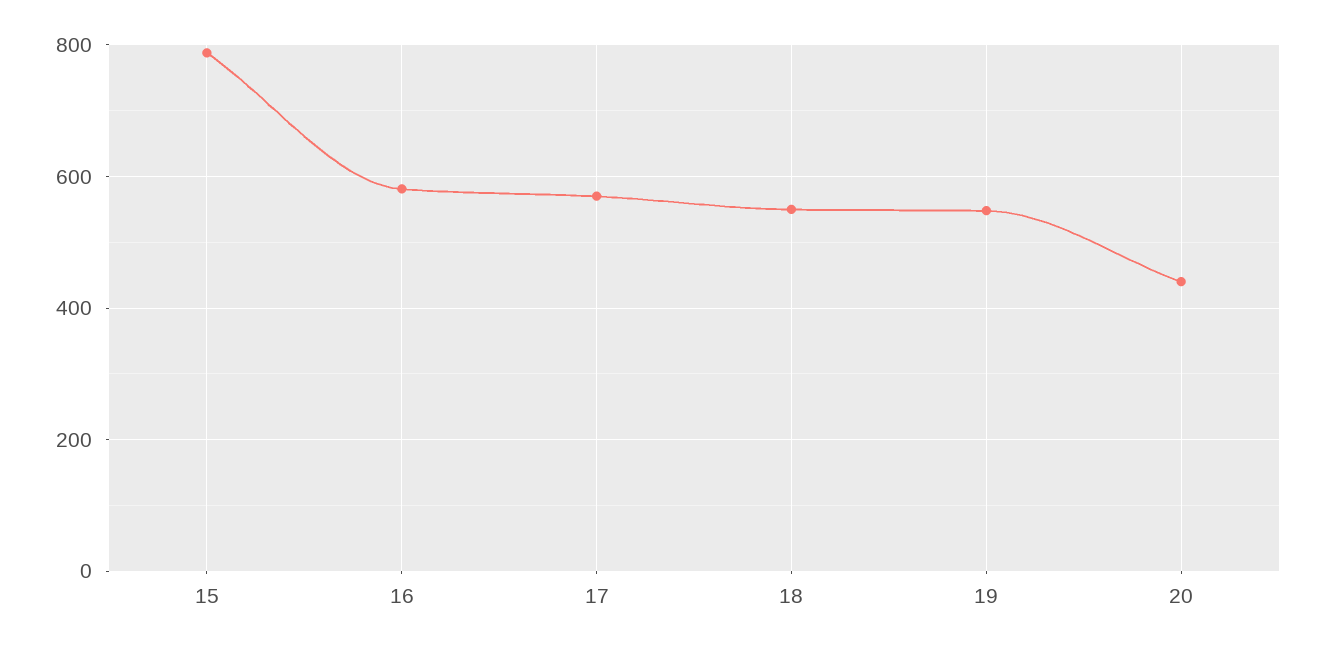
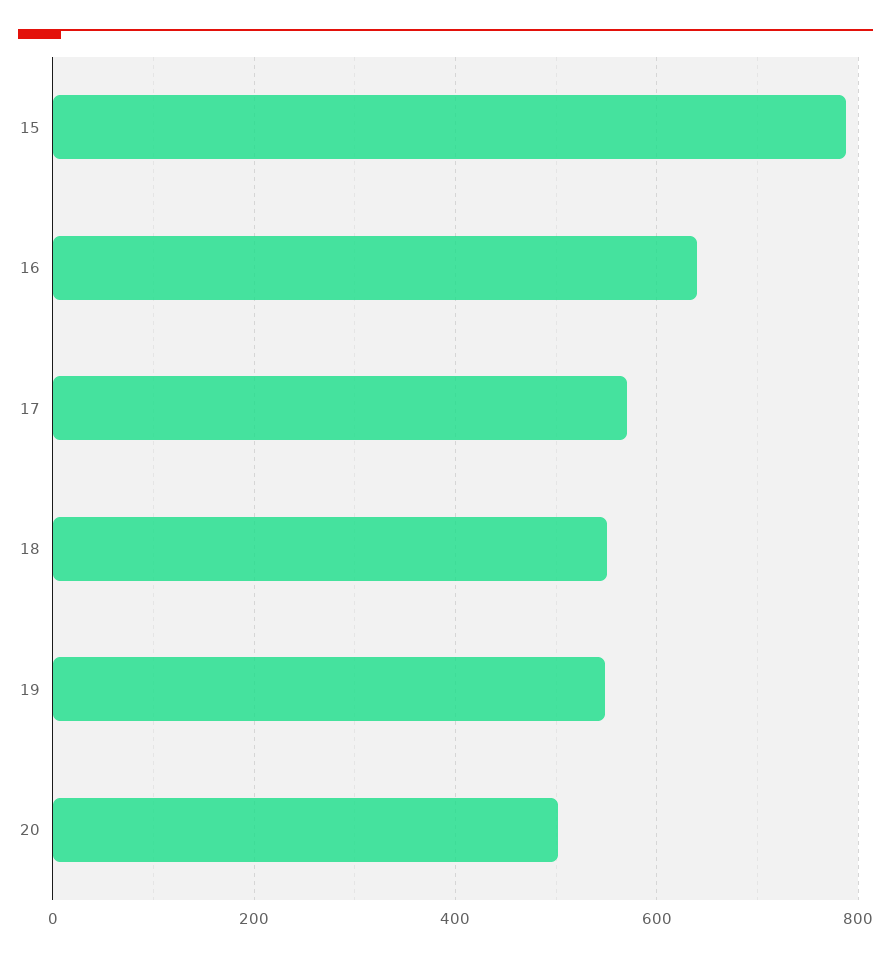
16: 580 -> 640
20: 440 -> 500

